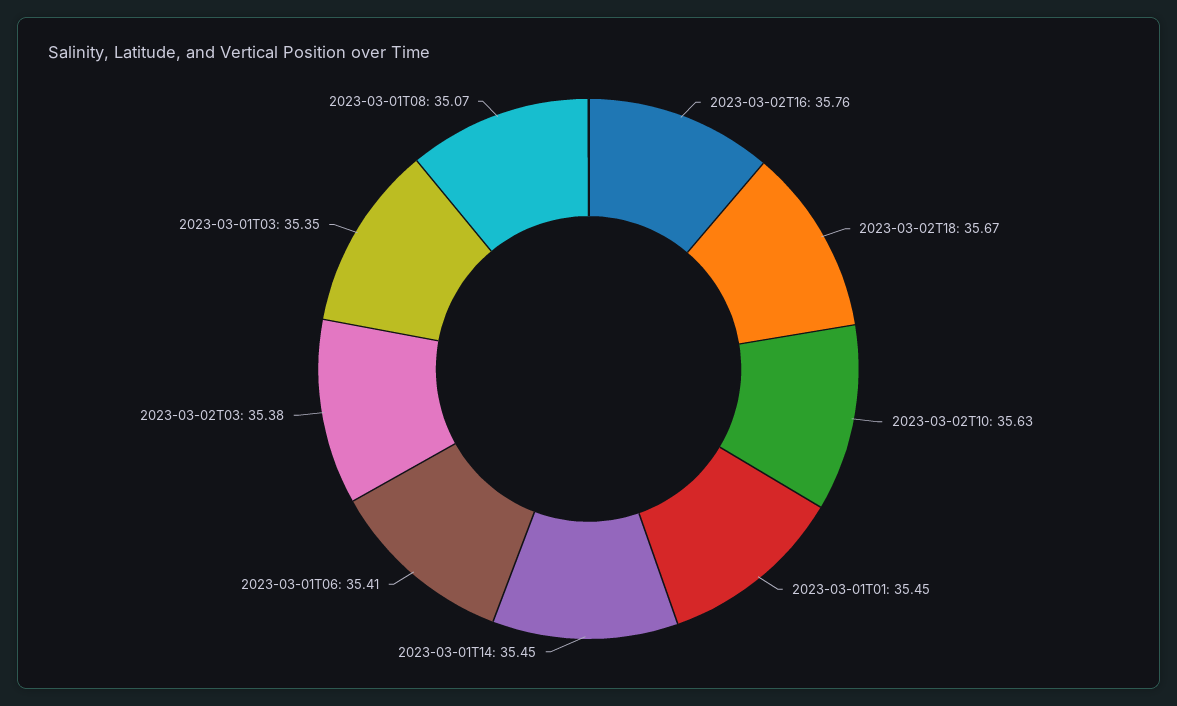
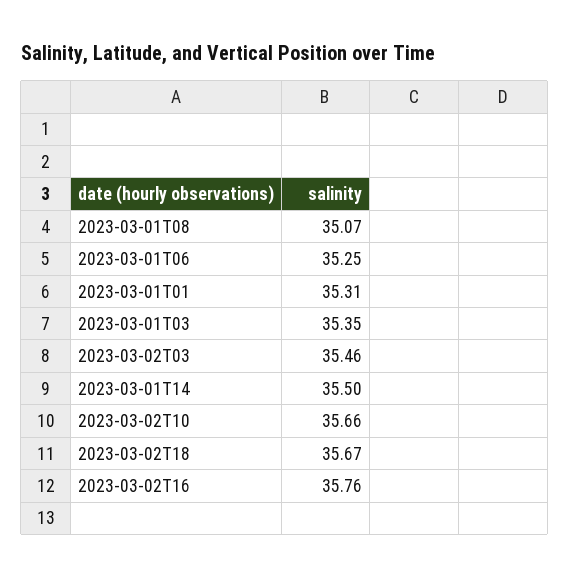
2023-03-02T10: 35.63 -> 35.66
2023-03-01T01: 35.45 -> 35.31
2023-03-01T14: 35.45 -> 35.5
2023-03-01T06: 35.41 -> 35.25
2023-03-02T03: 35.38 -> 35.46

